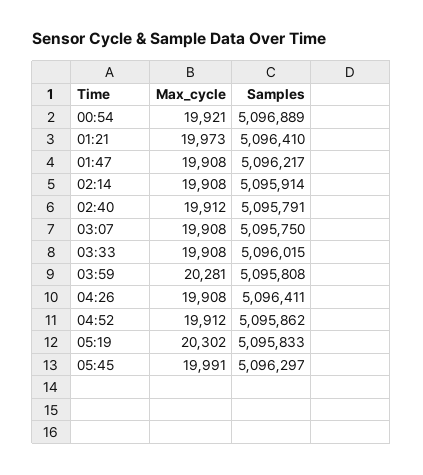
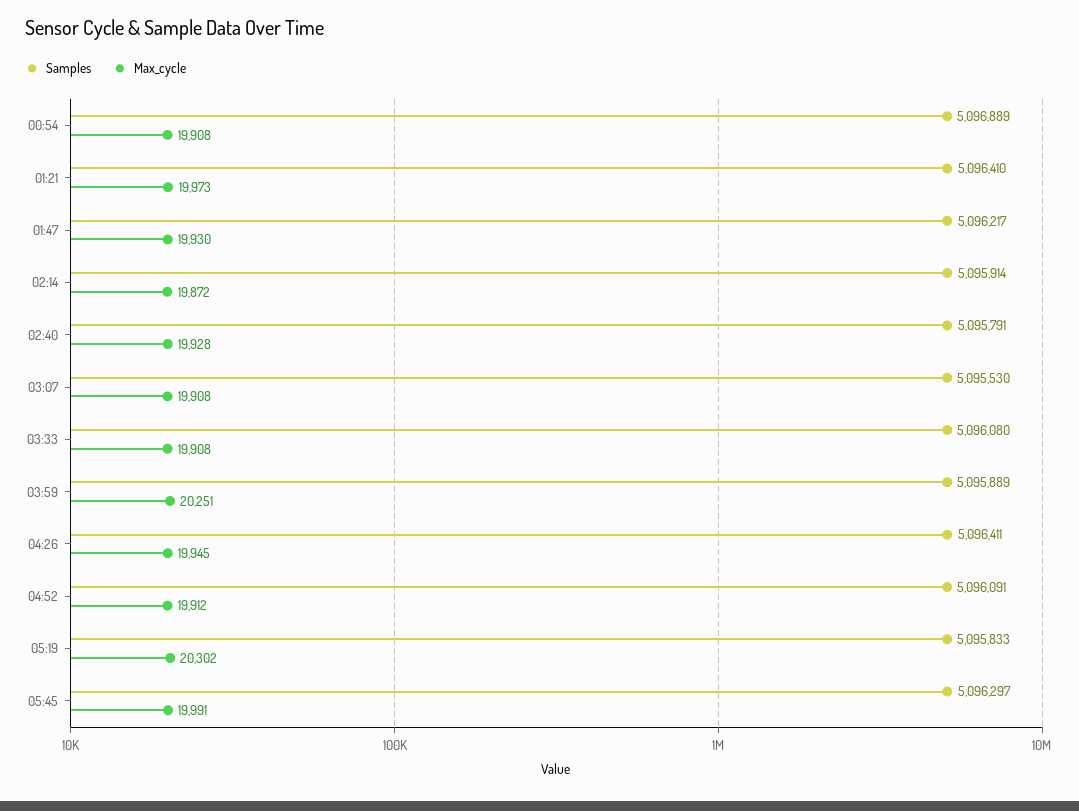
Max_cycle, 00:54: 19921 -> 19908
Max_cycle, 01:47: 19908 -> 19930
Max_cycle, 02:14: 19908 -> 19872
Max_cycle, 02:40: 19912 -> 19928
Samples, 03:07: 5095750 -> 5095530
Samples, 03:33: 5096015 -> 5096080
Max_cycle, 03:59: 20281 -> 20251
Samples, 03:59: 5095808 -> 5095889
Max_cycle, 04:26: 19908 -> 19945
Samples, 04:52: 5095862 -> 5096091

